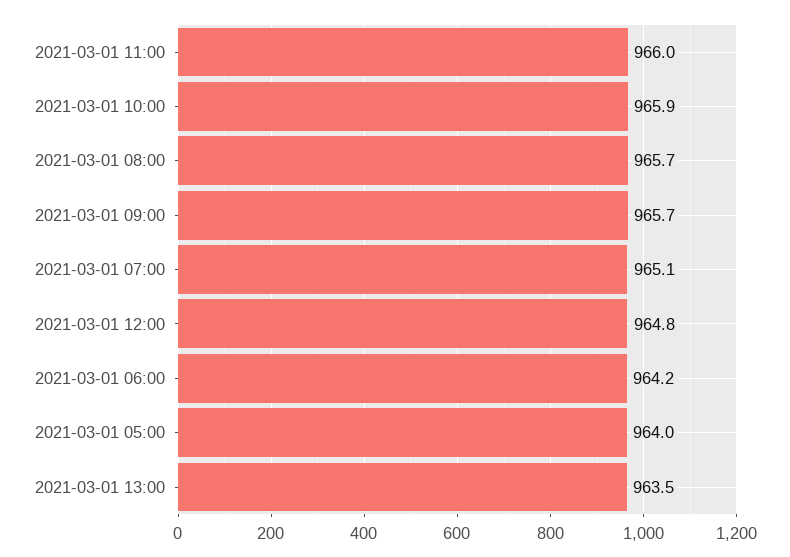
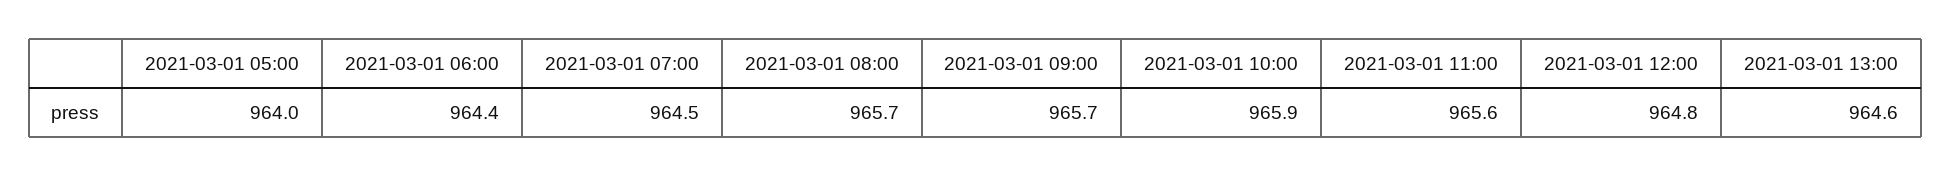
2021-03-01 11:00: 966 -> 965.6
2021-03-01 07:00: 965.1 -> 964.5
2021-03-01 06:00: 964.2 -> 964.4
2021-03-01 13:00: 963.5 -> 964.6

